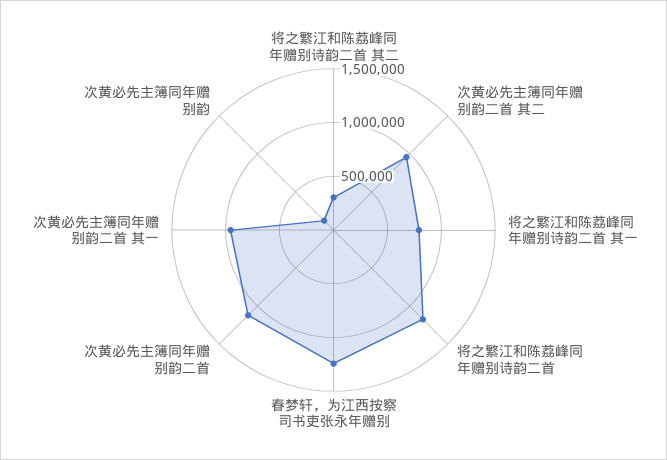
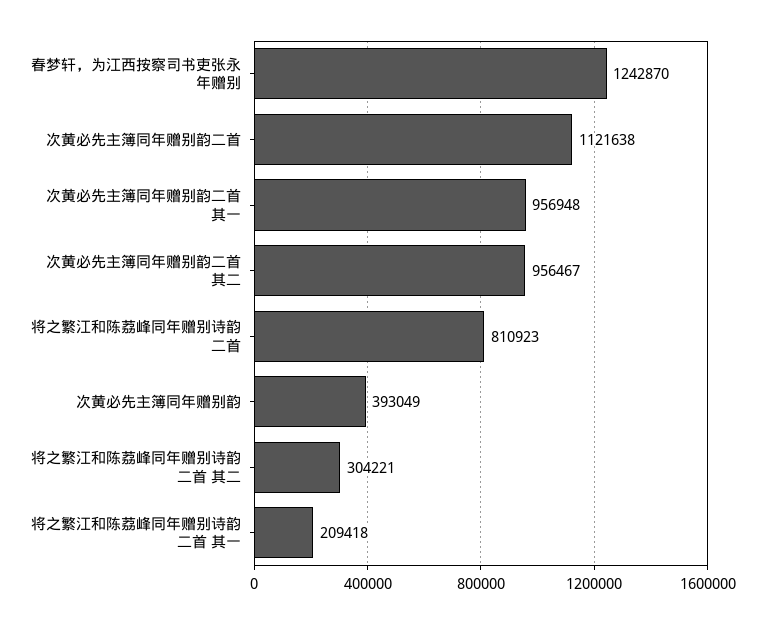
将之繁江和陈荔峰同年赠别诗韵二首 其一: 800000 -> 209418
将之繁江和陈荔峰同年赠别诗韵二首: 1200000 -> 810923
次黄必先主簿同年赠别韵: 100000 -> 393049

